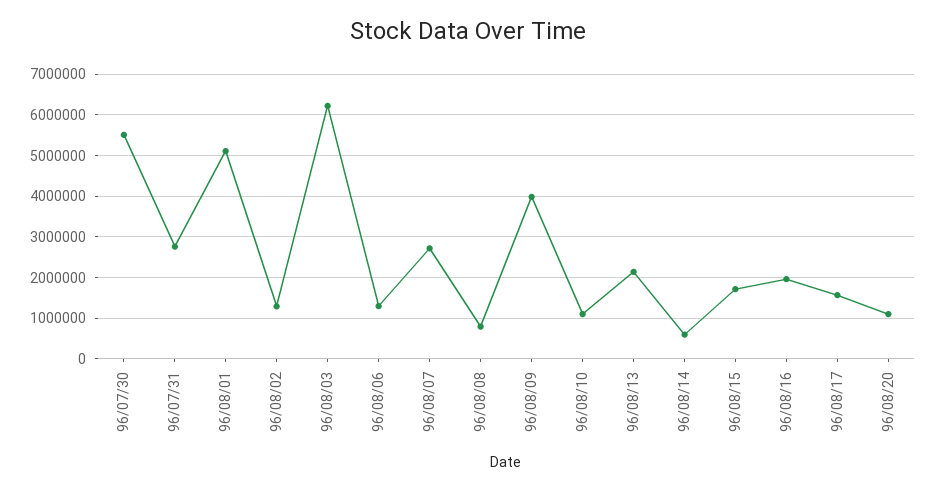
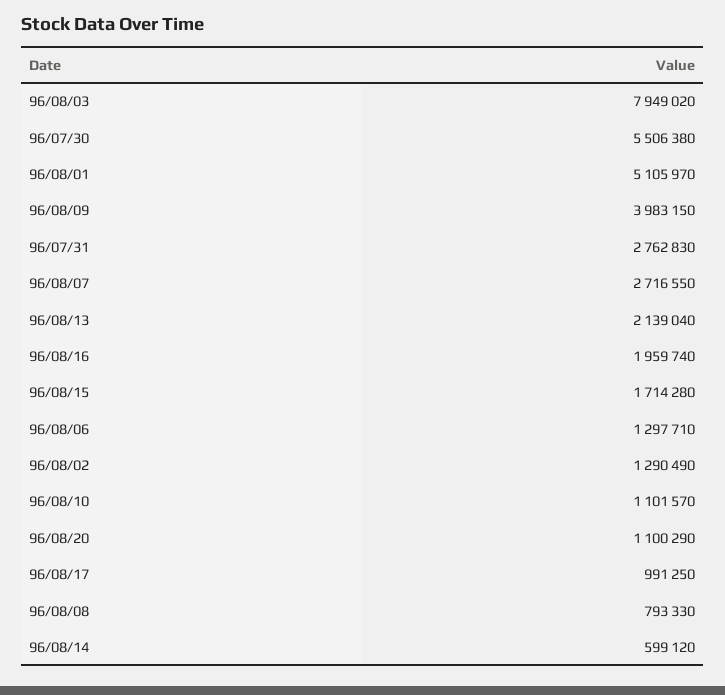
96/08/03: 6200000 -> 7949020
96/08/17: 1600000 -> 991250

